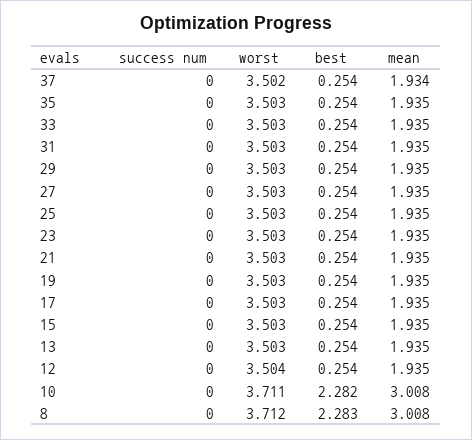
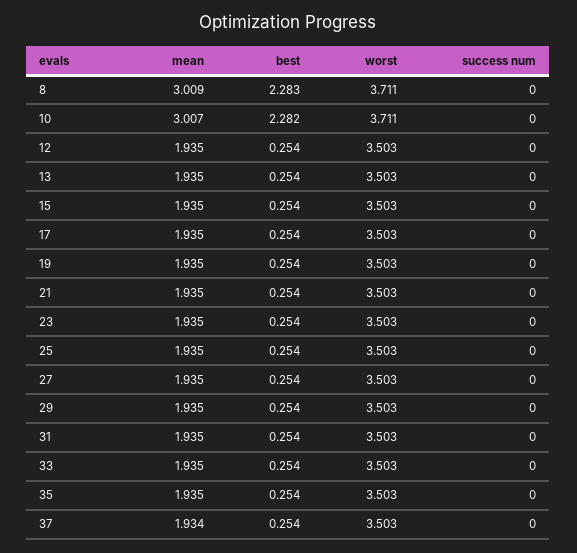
worst, 37: 3.502 -> 3.503
worst, 12: 3.504 -> 3.503
mean, 10: 3.008 -> 3.007
worst, 8: 3.712 -> 3.711
mean, 8: 3.008 -> 3.009

